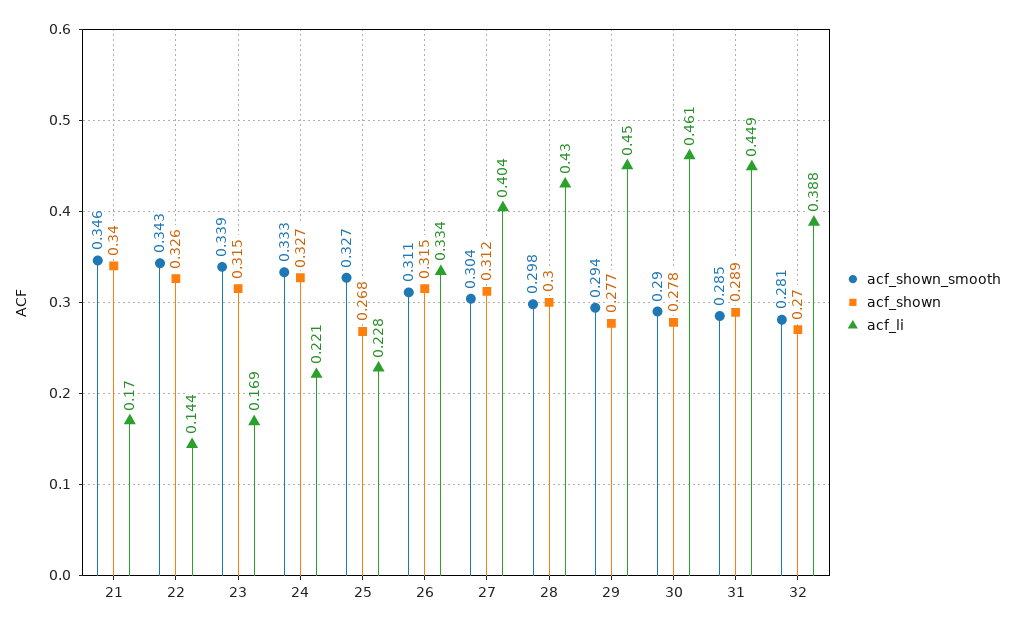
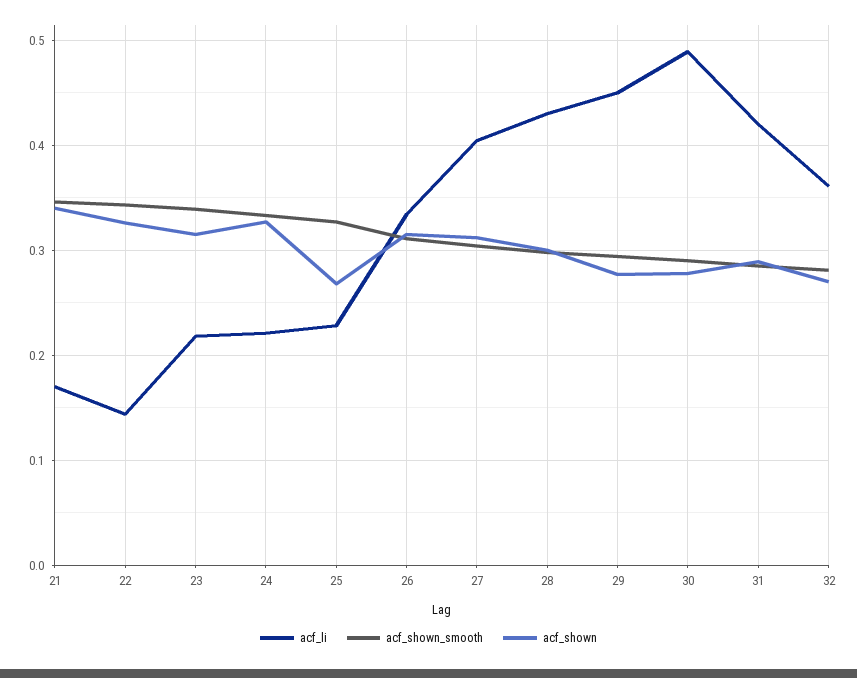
acf_li, 23: 0.169 -> 0.22
acf_li, 30: 0.461 -> 0.49
acf_li, 31: 0.449 -> 0.42
acf_li, 32: 0.388 -> 0.36

